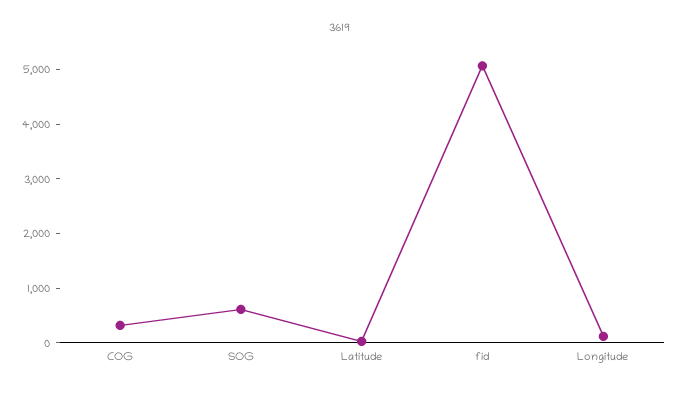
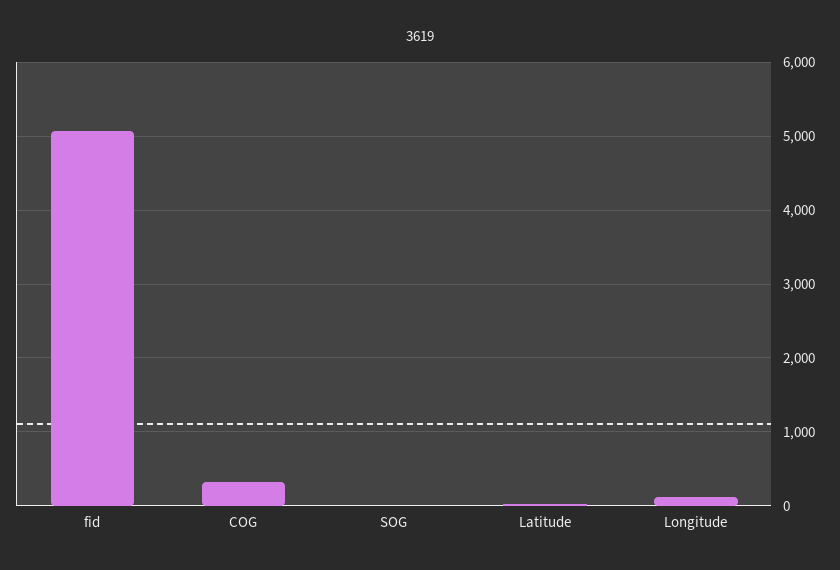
SOG: 600 -> 0

